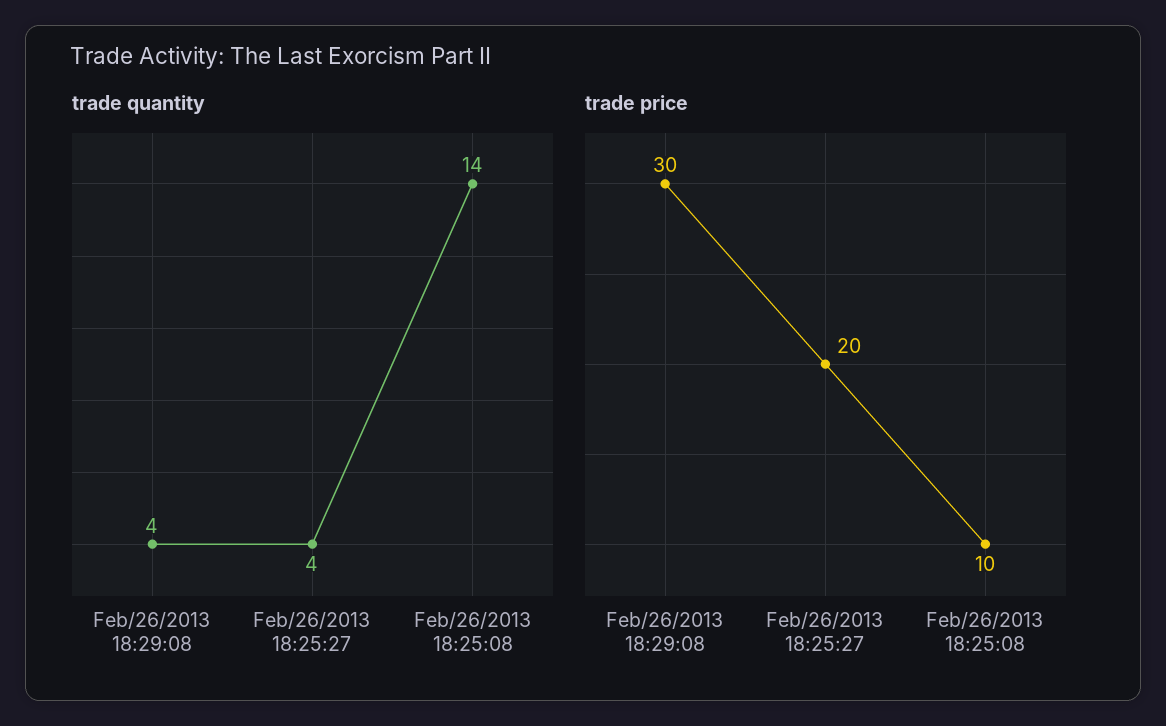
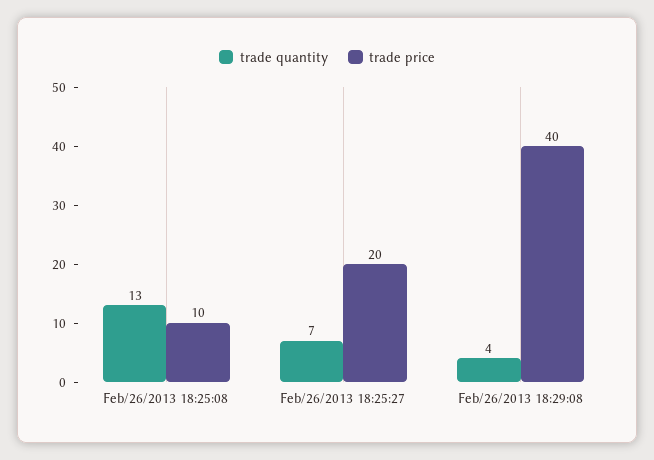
trade quantity, Feb/26/2013 18:25:27: 4 -> 7
trade quantity, Feb/26/2013 18:25:08: 14 -> 13
trade price, Feb/26/2013 18:29:08: 30 -> 40

